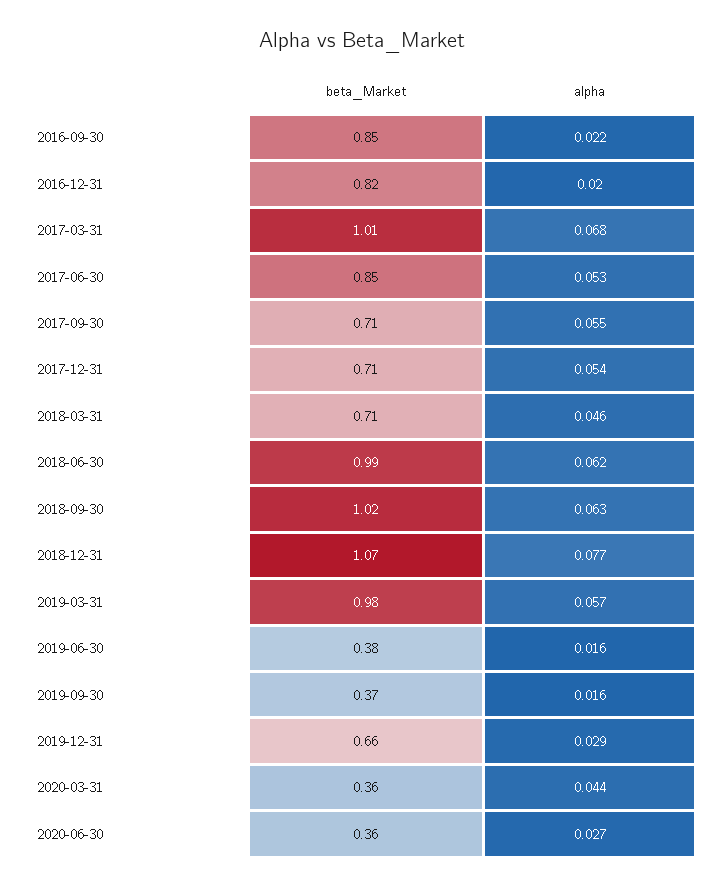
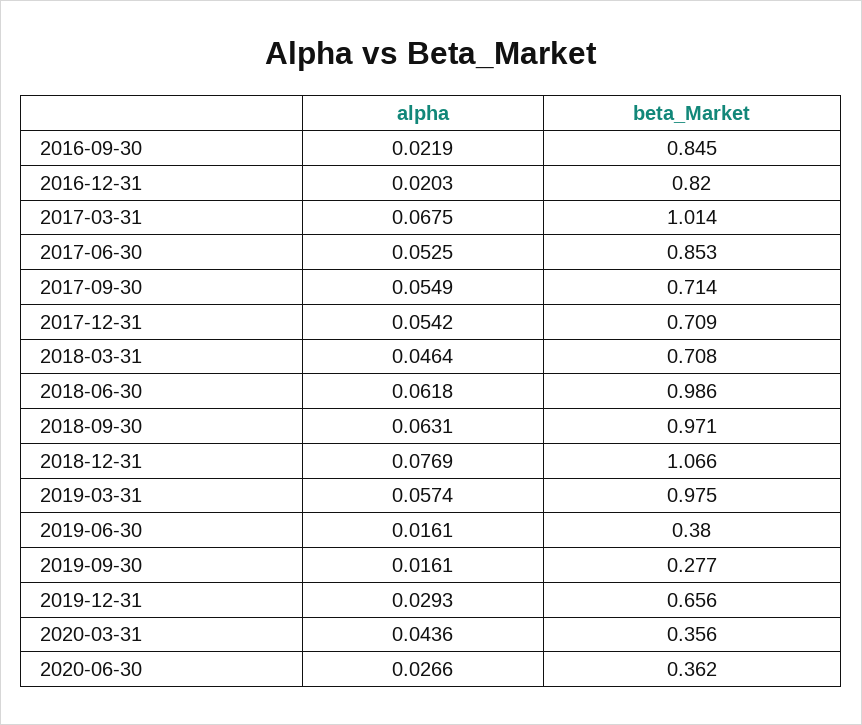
beta_Market, 2018-09-30: 1.02 -> 0.971
beta_Market, 2019-09-30: 0.37 -> 0.277

